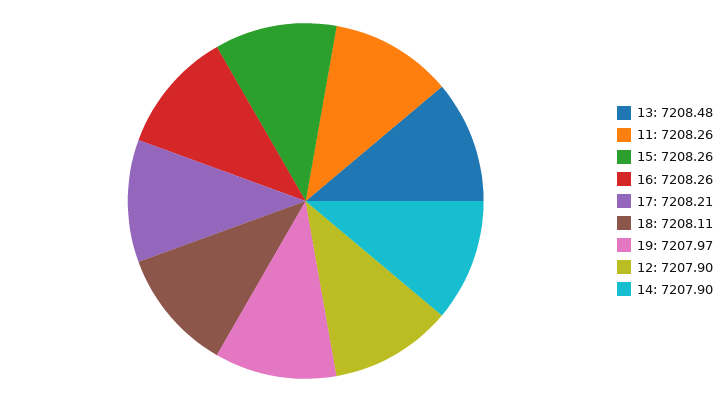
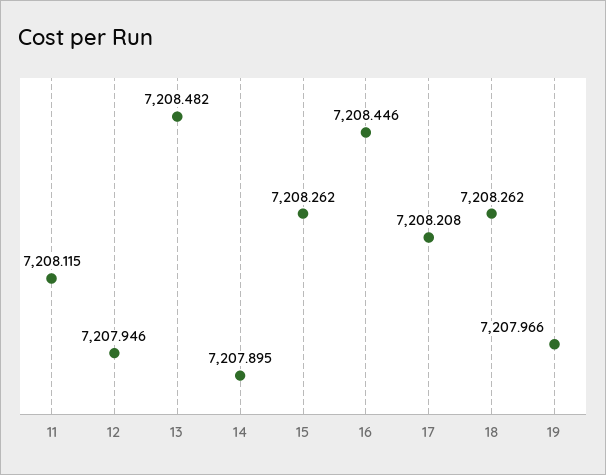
11: 7208.26 -> 7208.115
16: 7208.26 -> 7208.446
18: 7208.11 -> 7208.262
12: 7207.9 -> 7207.946

